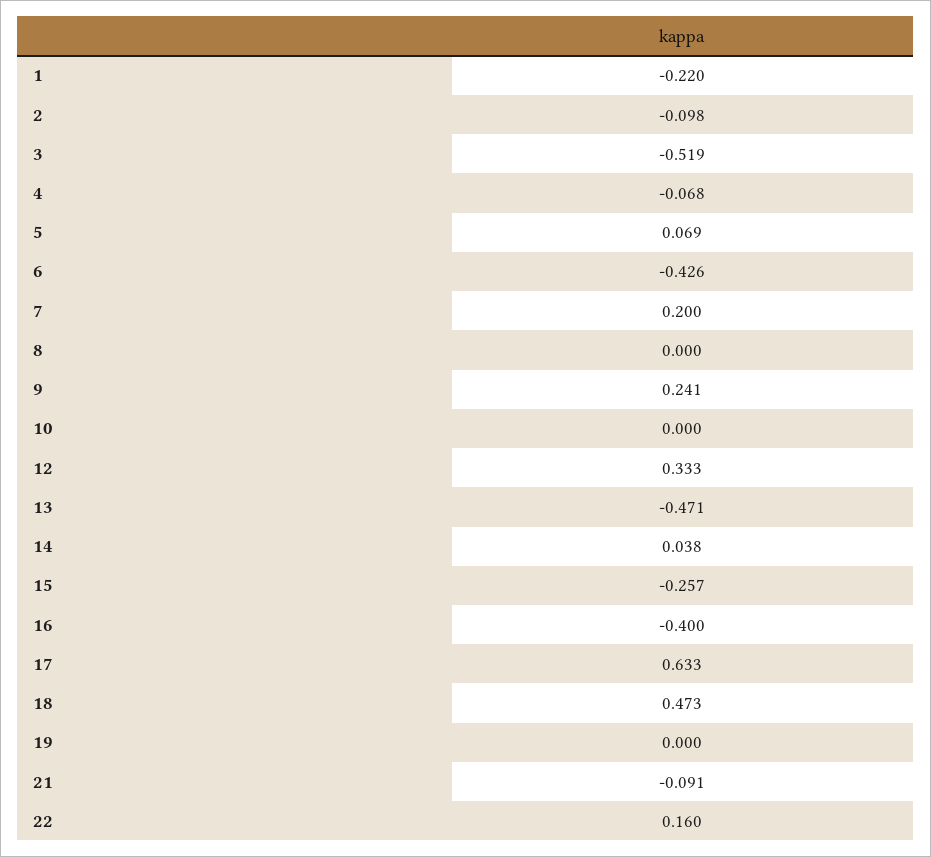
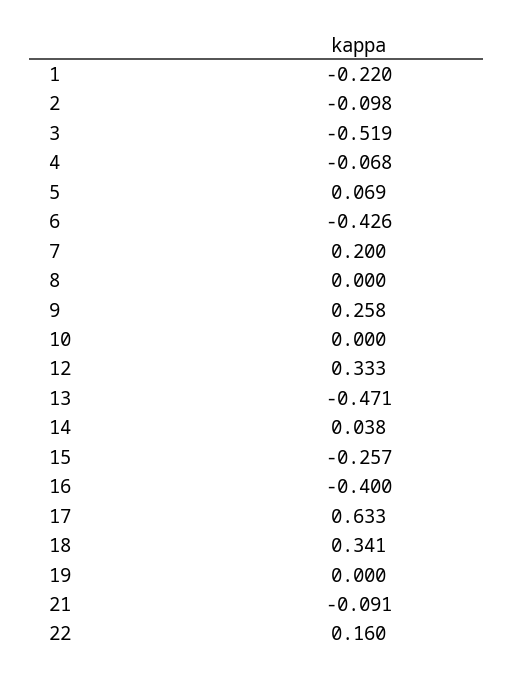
9: 0.241 -> 0.258
18: 0.473 -> 0.341

